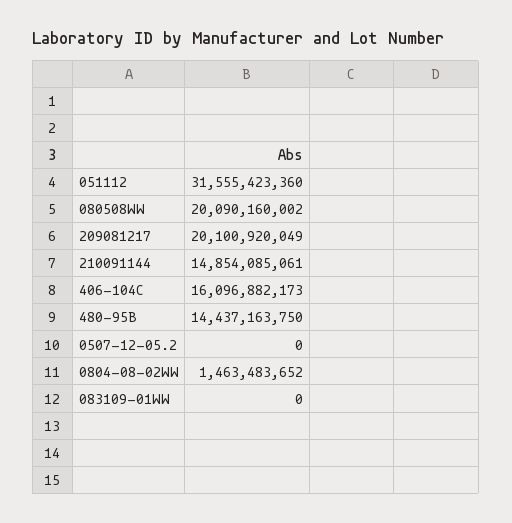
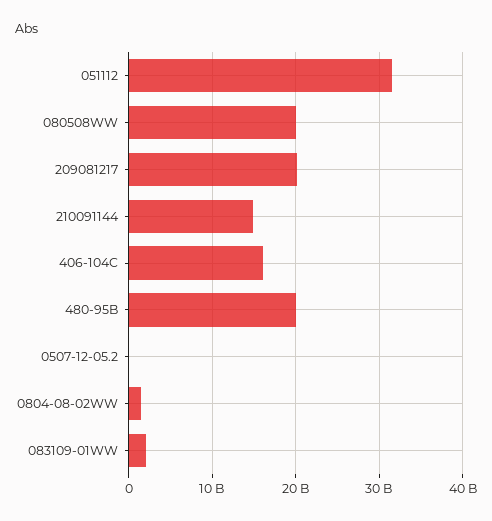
480-95B: 14437163750 -> 20000000000
083109-01WW: 0 -> 2000000000

